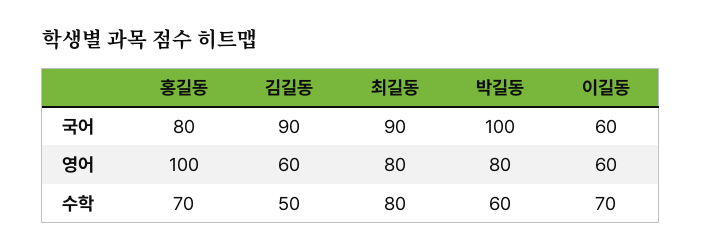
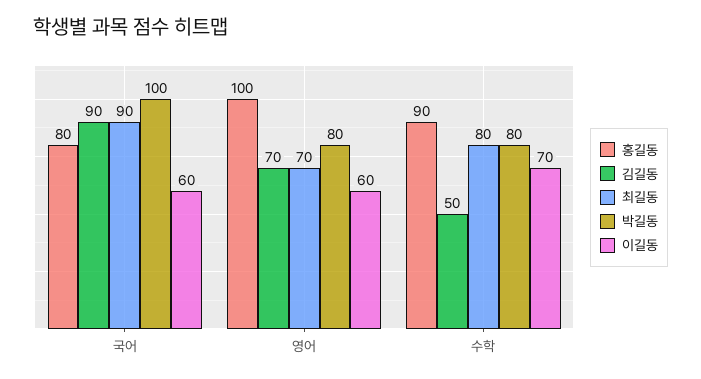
김길동, 영어: 60 -> 70
최길동, 영어: 80 -> 70
홍길동, 수학: 70 -> 90
박길동, 수학: 60 -> 80

